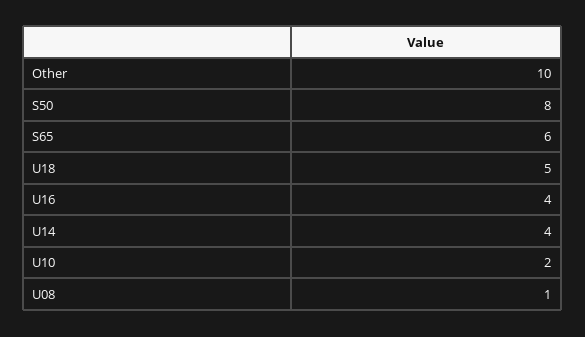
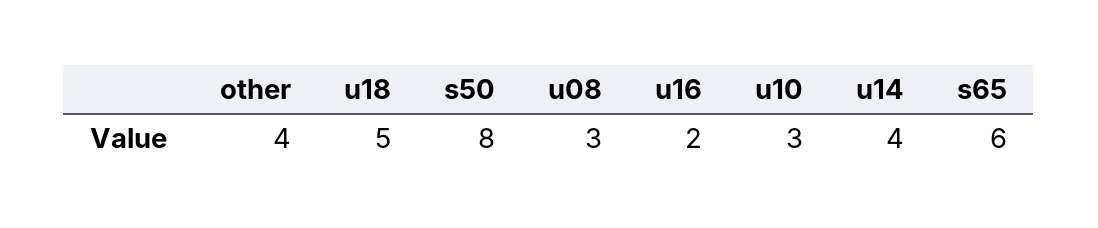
Other: 10 -> 4
U16: 4 -> 2
U10: 2 -> 3
U08: 1 -> 3

